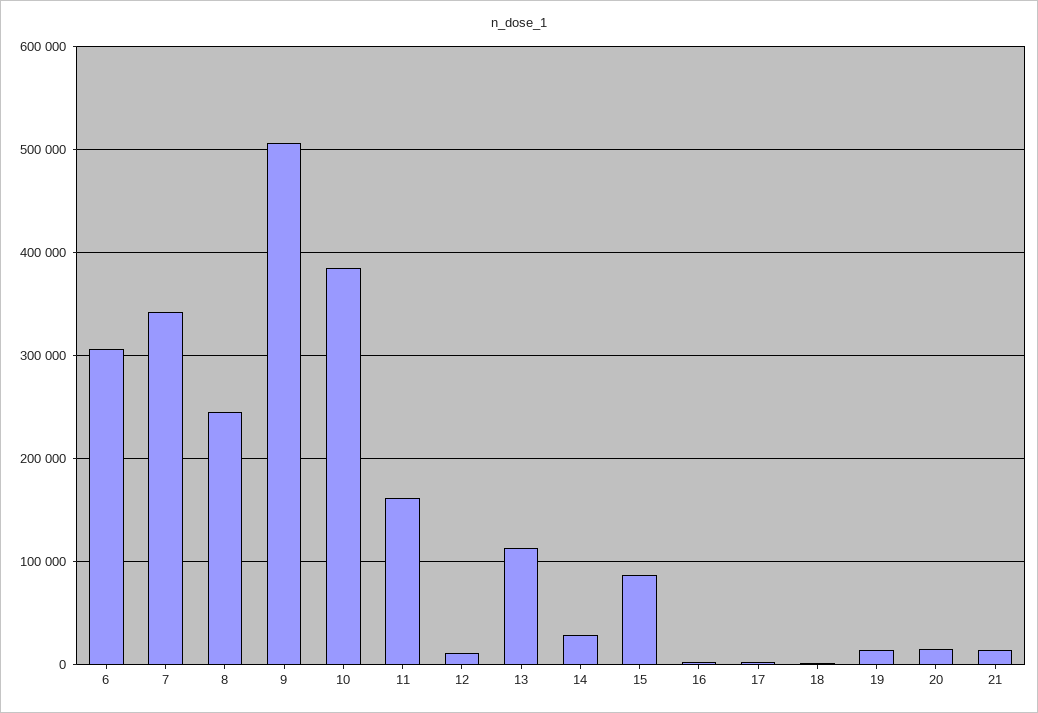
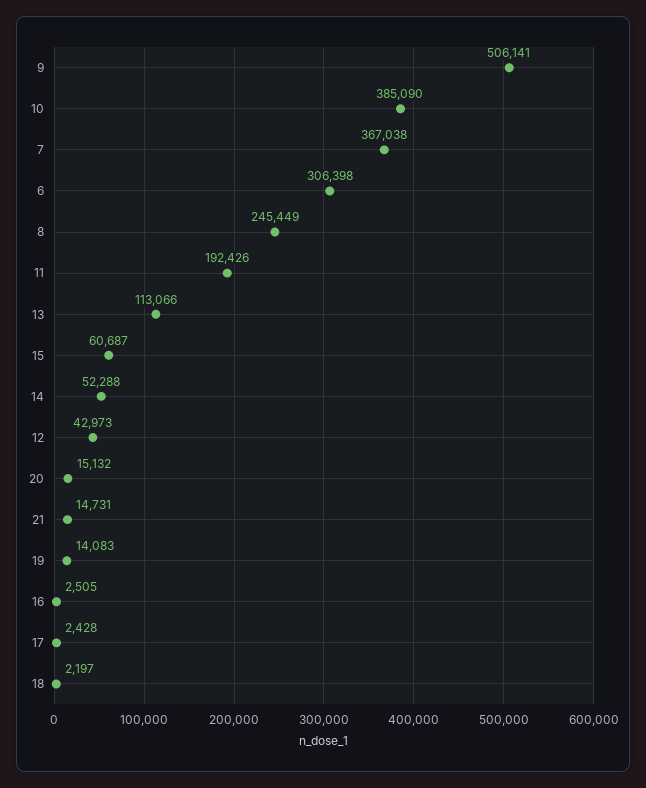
7: 340000 -> 367038
11: 160000 -> 192426
12: 10000 -> 42973
14: 30000 -> 52288
15: 90000 -> 60687

